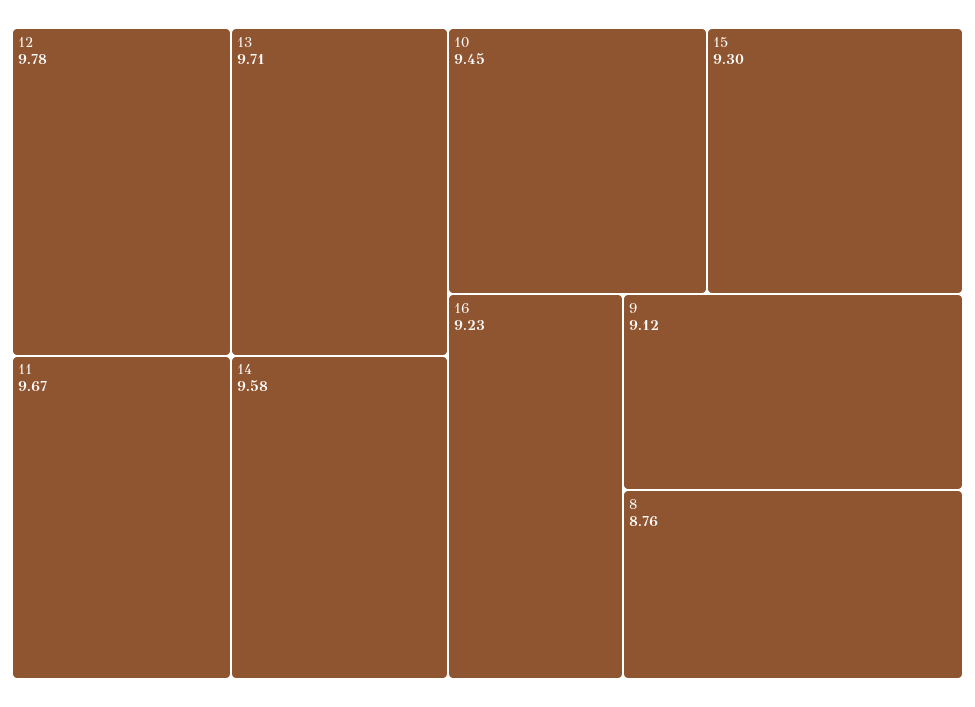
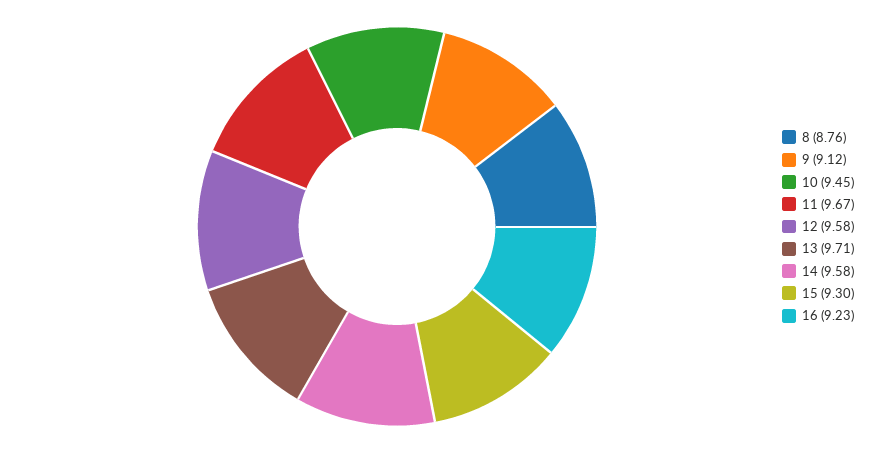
12: 9.78 -> 9.58

